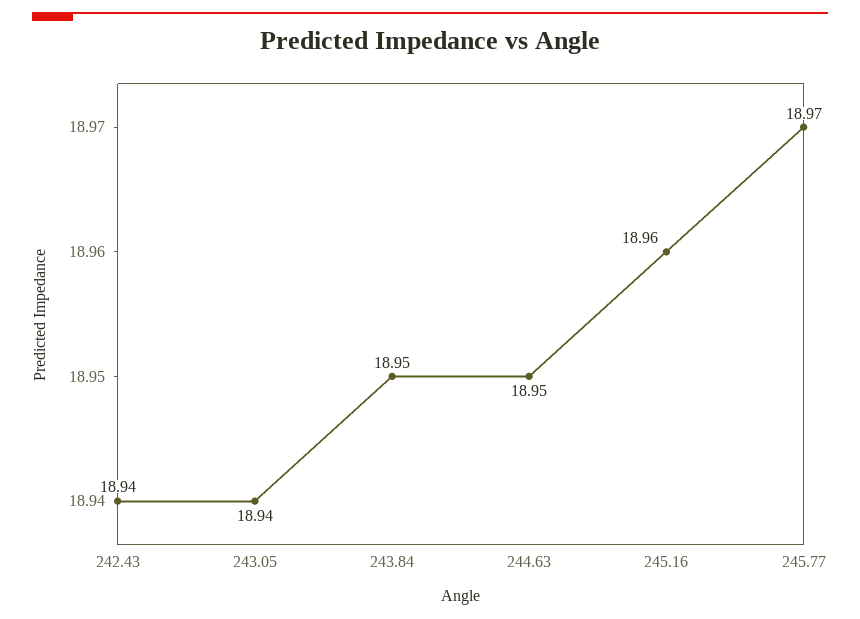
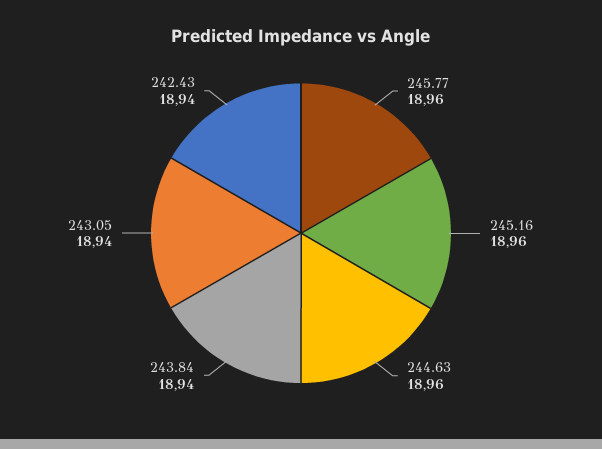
243.84: 18.95 -> 18.94
244.63: 18.95 -> 18.96
245.77: 18.97 -> 18.96

